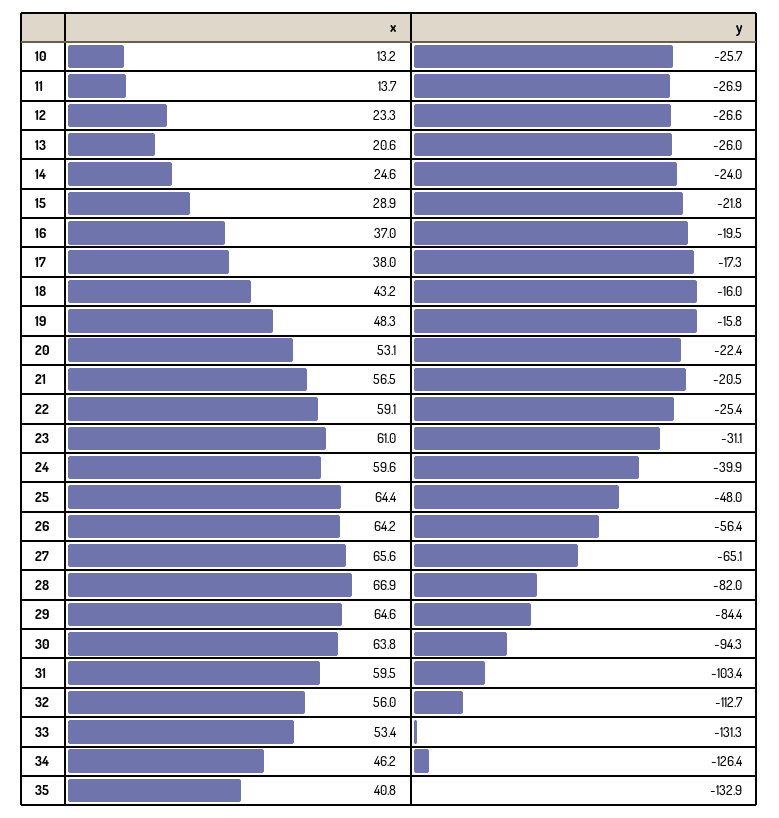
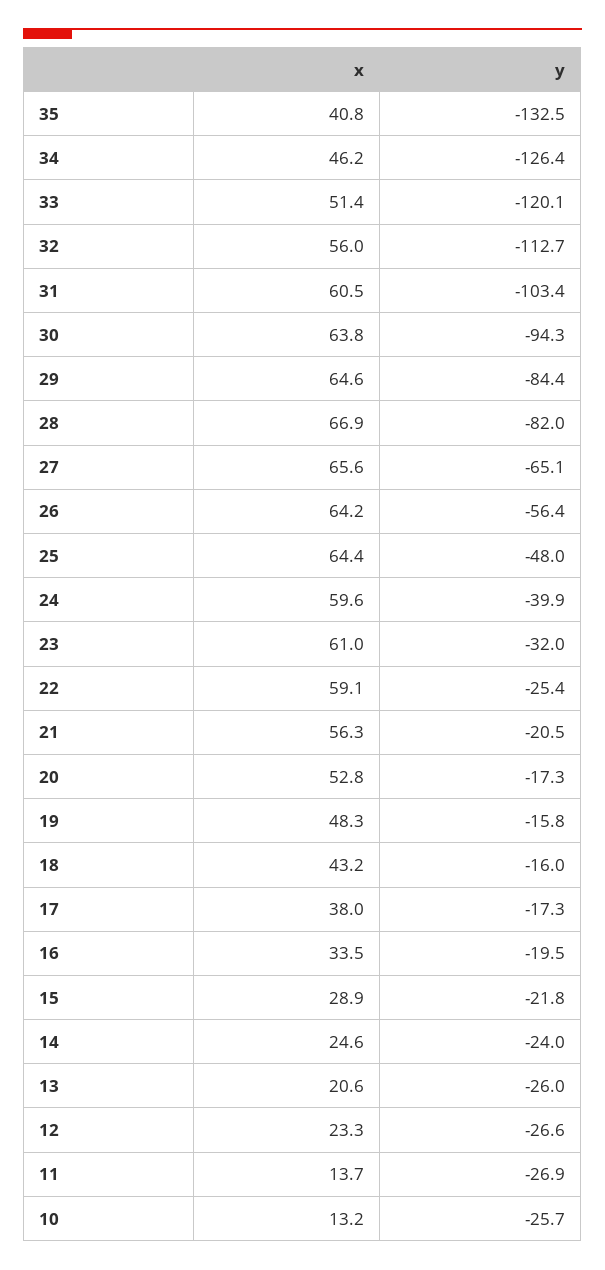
x, 16: 37 -> 33.5
x, 20: 53.1 -> 52.8
y, 20: -22.4 -> -17.3
x, 21: 56.5 -> 56.3
y, 23: -31.1 -> -32
x, 31: 59.5 -> 60.5
x, 33: 53.4 -> 51.4
y, 33: -131.3 -> -120.1
y, 35: -132.9 -> -132.5

